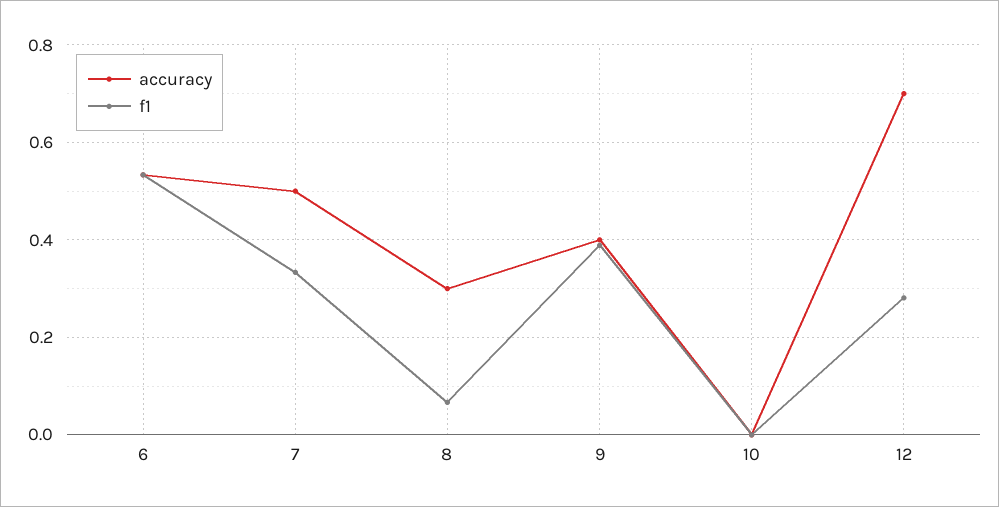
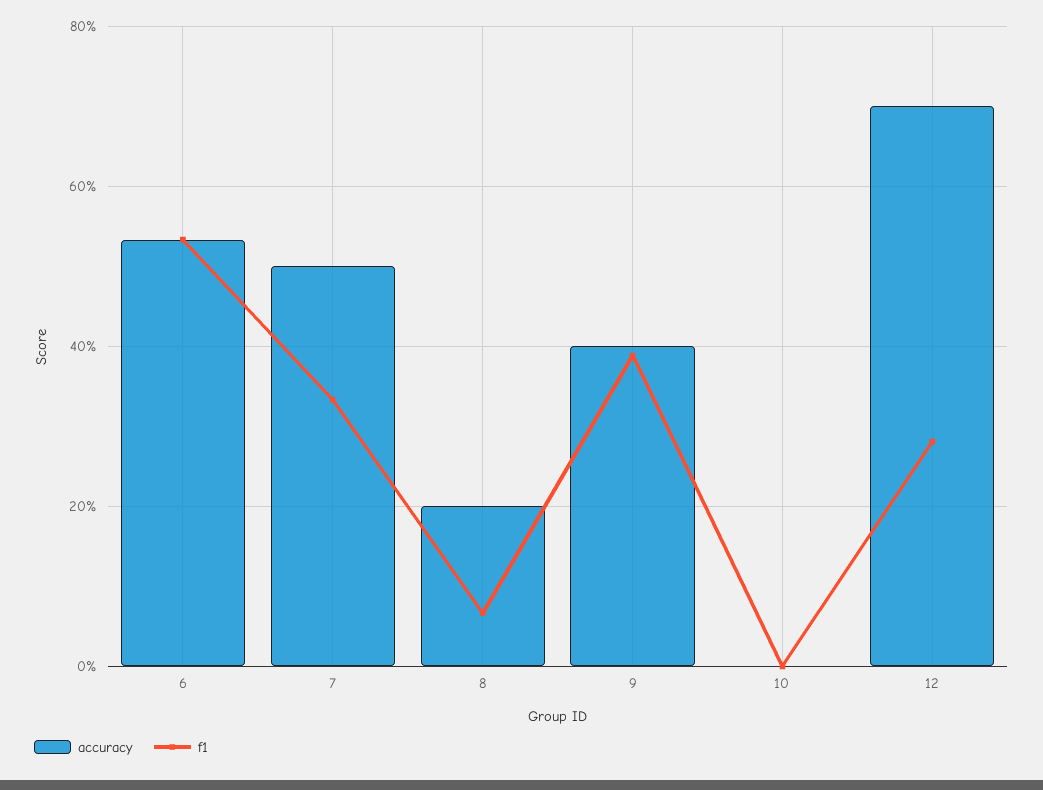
accuracy, 8: 0.3 -> 0.2

